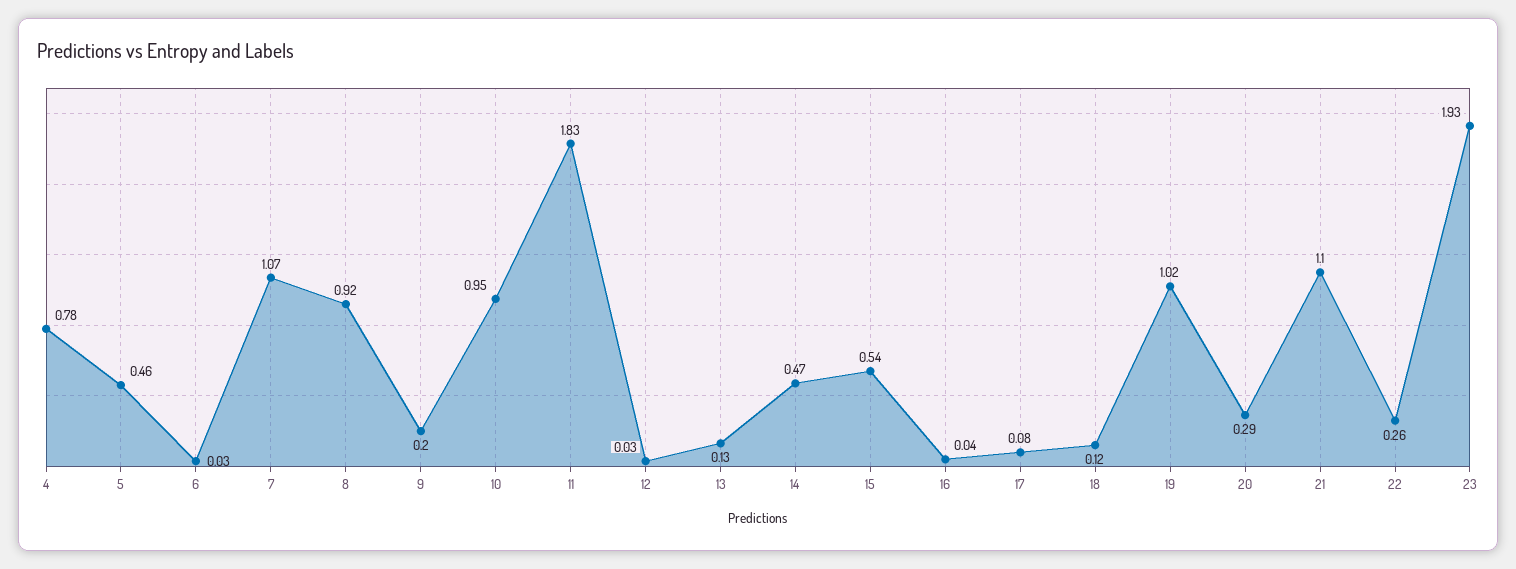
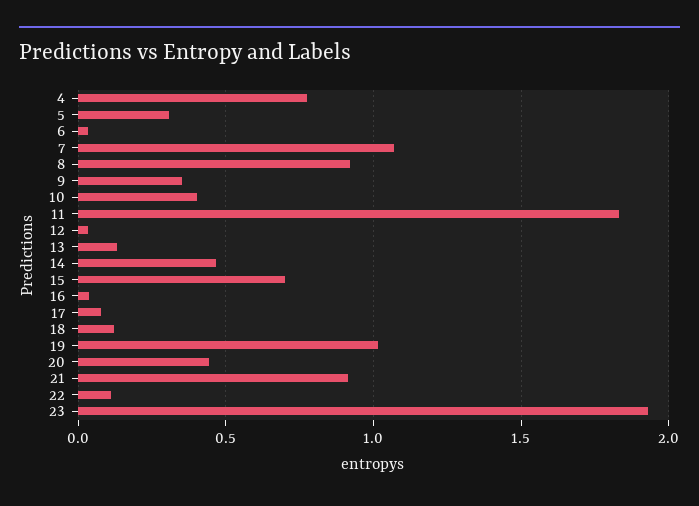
5: 0.46 -> 0.3
9: 0.2 -> 0.35
10: 0.95 -> 0.4
15: 0.54 -> 0.7
20: 0.29 -> 0.45
21: 1.1 -> 0.9
22: 0.26 -> 0.1

